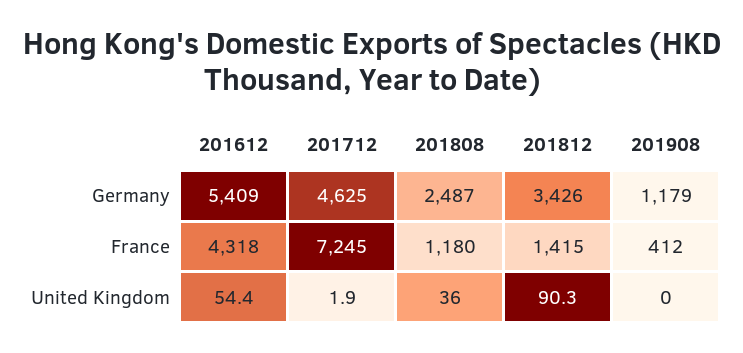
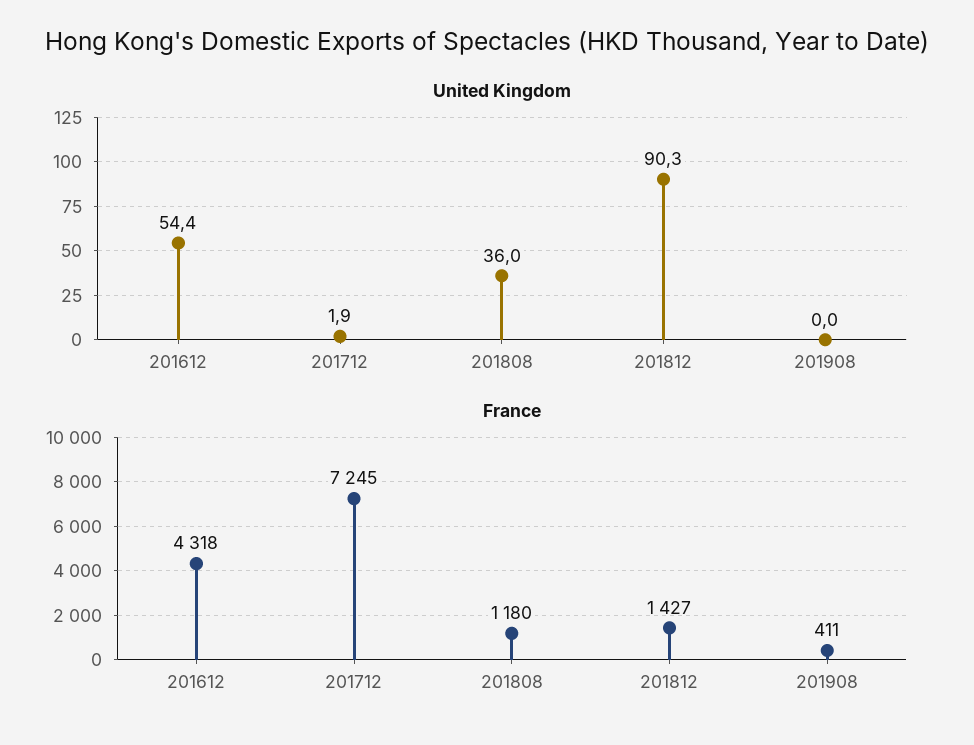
Germany, 201612: 5409 -> none
Germany, 201712: 4625 -> none
Germany, 201808: 2487 -> none
Germany, 201812: 3426 -> none
Germany, 201908: 1179 -> none
France, 201812: 1415 -> 1427
France, 201908: 412 -> 411

